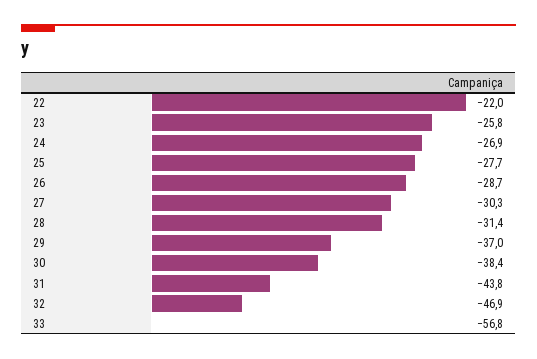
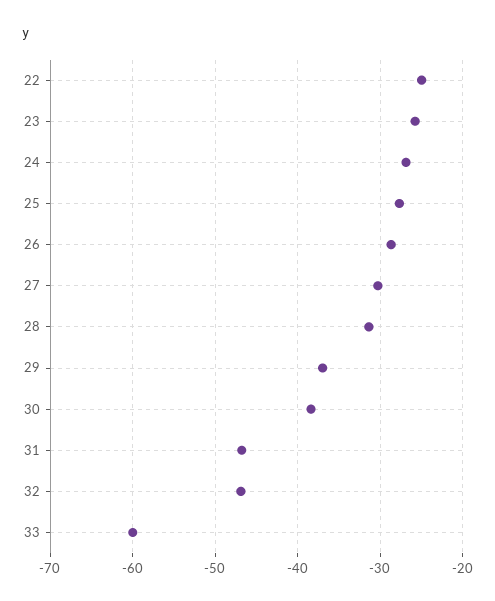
22: -22 -> -25
31: -43.8 -> -47
33: -56.8 -> -60

